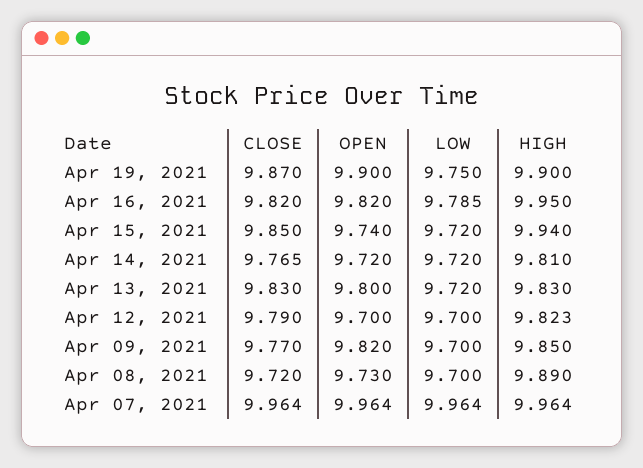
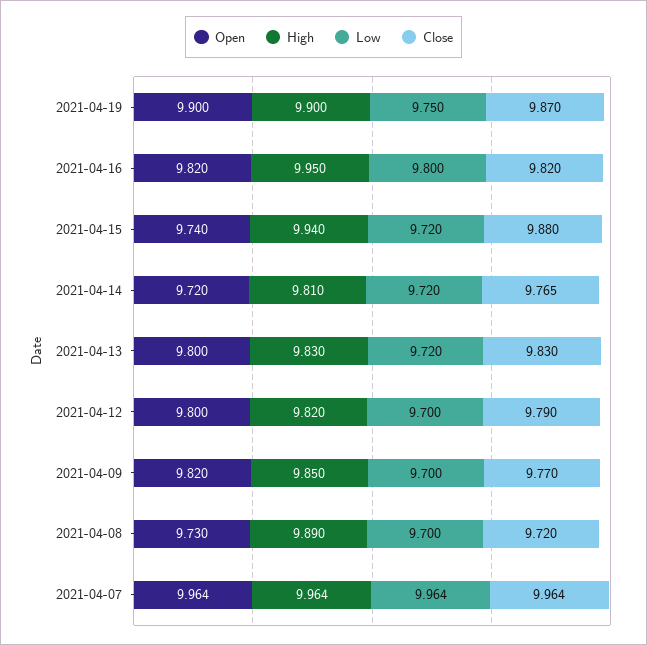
LOW, Apr 16, 2021: 9.785 -> 9.8
CLOSE, Apr 15, 2021: 9.85 -> 9.88
OPEN, Apr 12, 2021: 9.7 -> 9.8
HIGH, Apr 12, 2021: 9.823 -> 9.82

